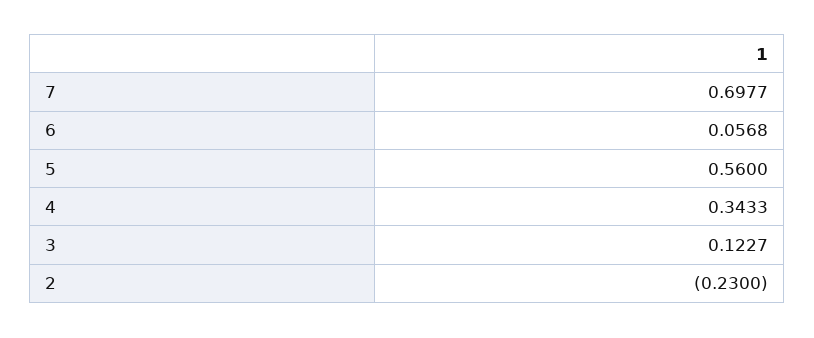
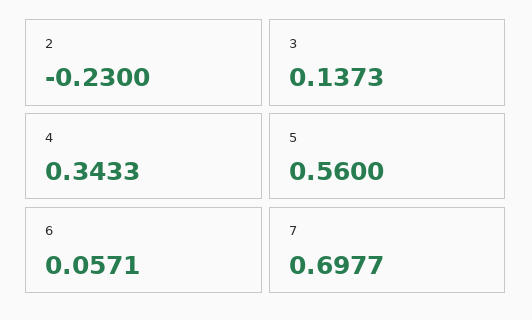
6: 0.0568 -> 0.0571
3: 0.1227 -> 0.1373

